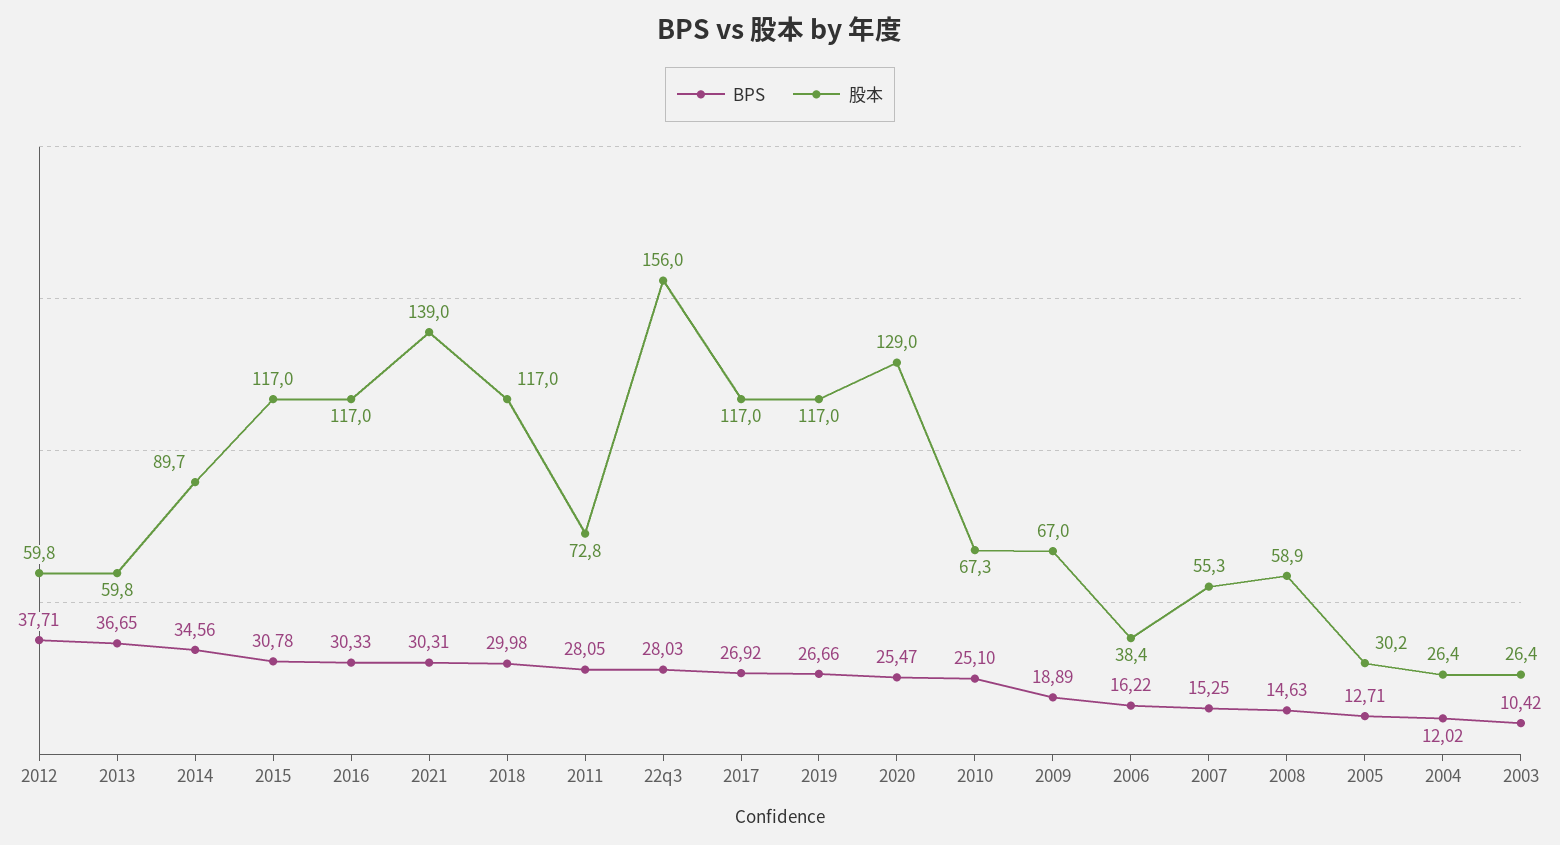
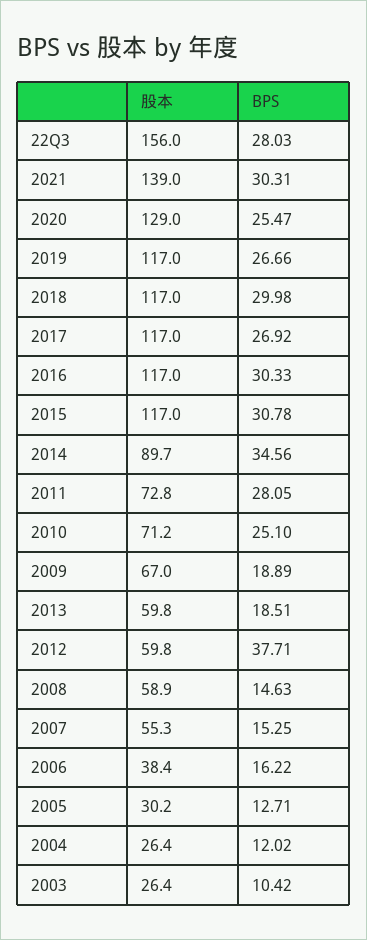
BPS, 2013: 36.65 -> 18.51
股本, 2010: 67.3 -> 71.2

